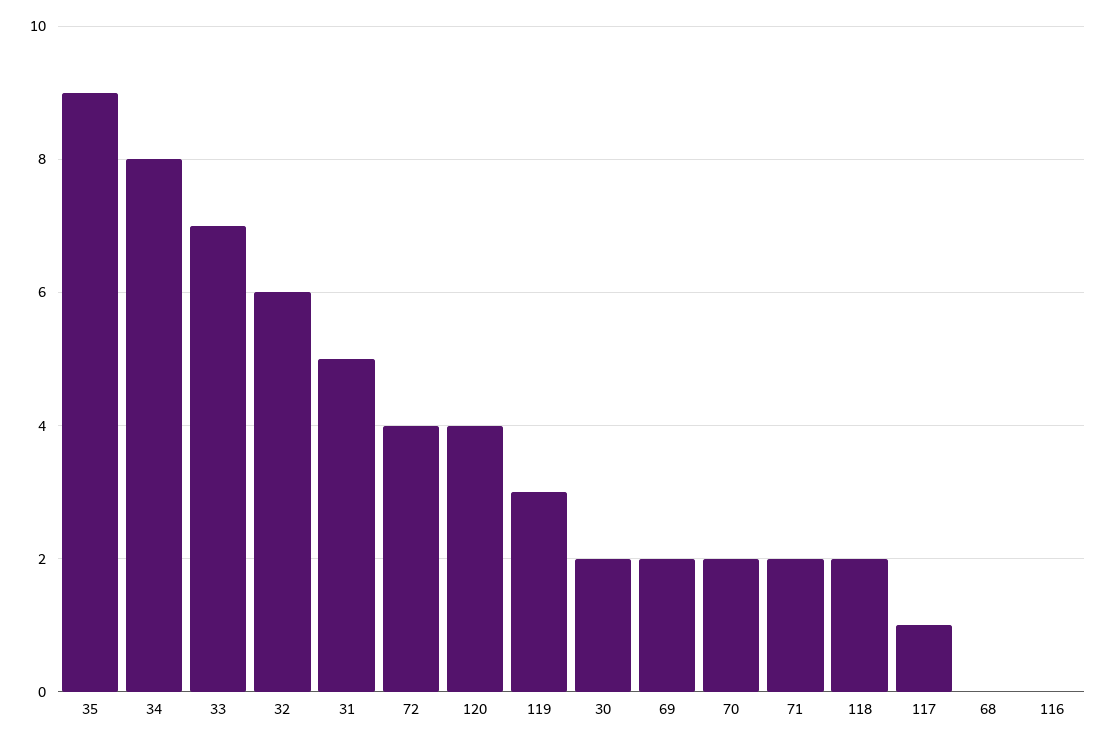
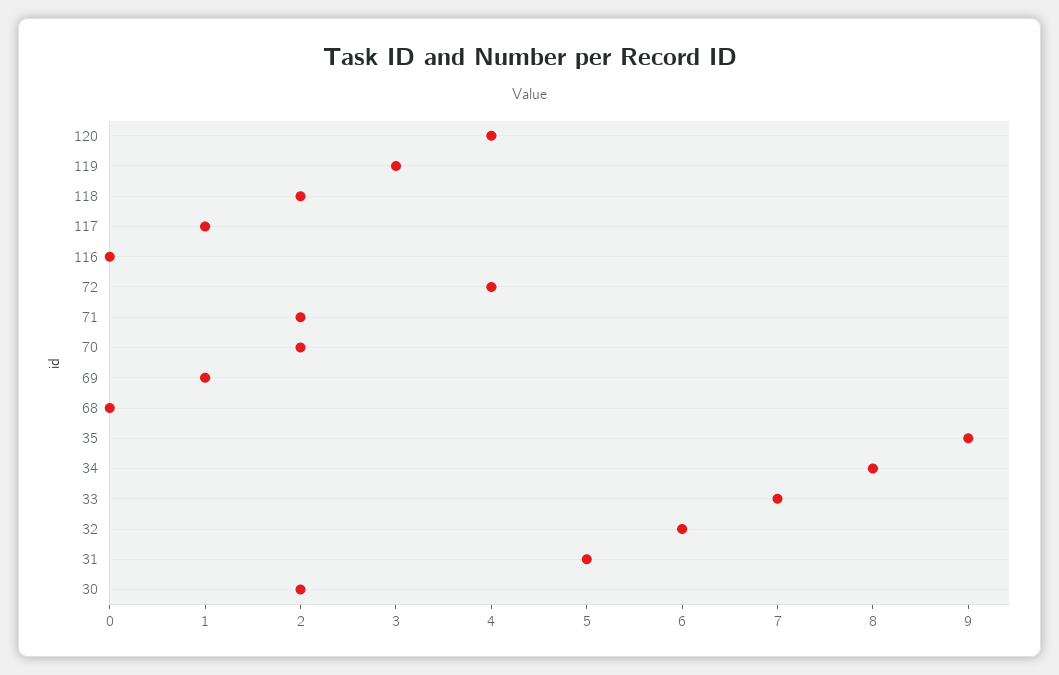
69: 2 -> 1

